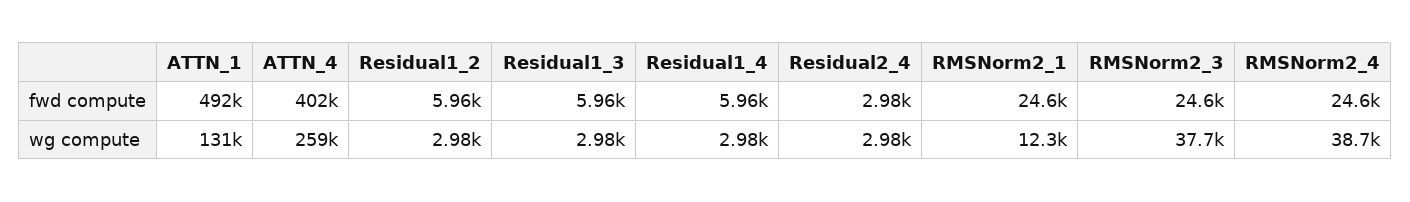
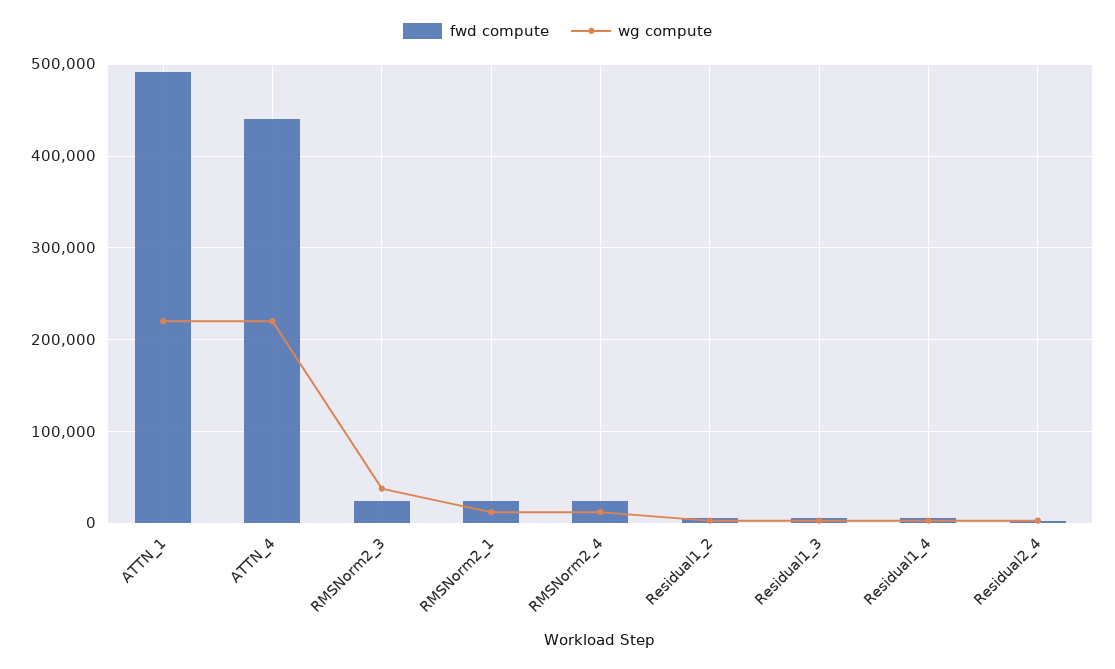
fwd compute, ATTN_4: 402000 -> 440000
wg compute, ATTN_1: 131000 -> 220000
wg compute, ATTN_4: 259000 -> 220000
wg compute, RMSNorm2_4: 38700 -> 10000

